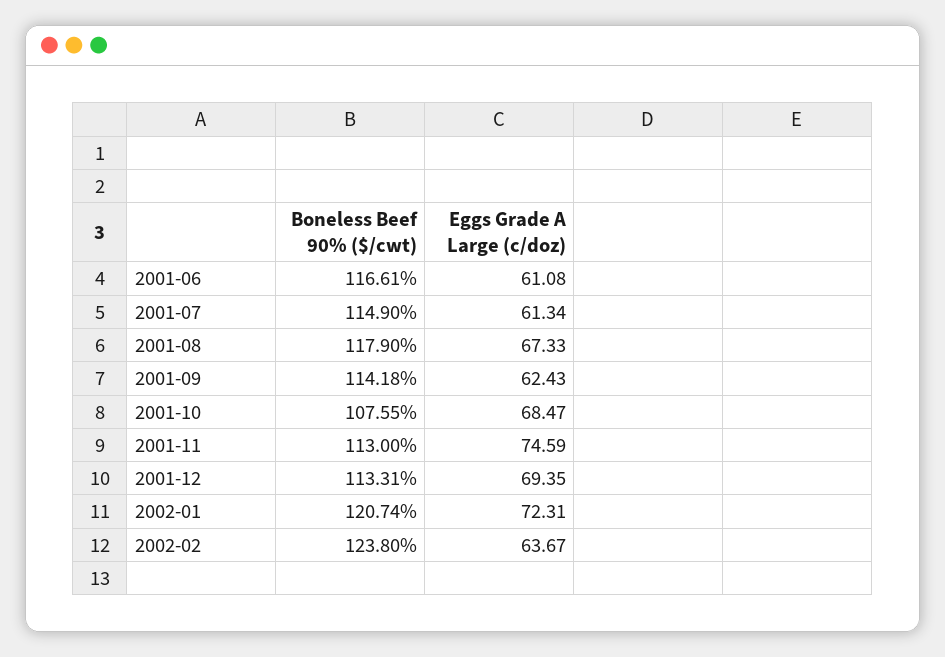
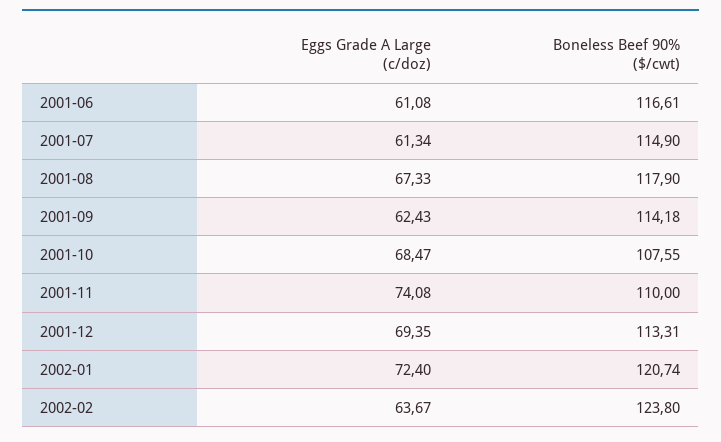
Boneless Beef 90% ($/cwt), 2001-11: 113 -> 110
Eggs Grade A Large (c/doz), 2001-11: 74.59 -> 74.08
Eggs Grade A Large (c/doz), 2002-01: 72.31 -> 72.4

